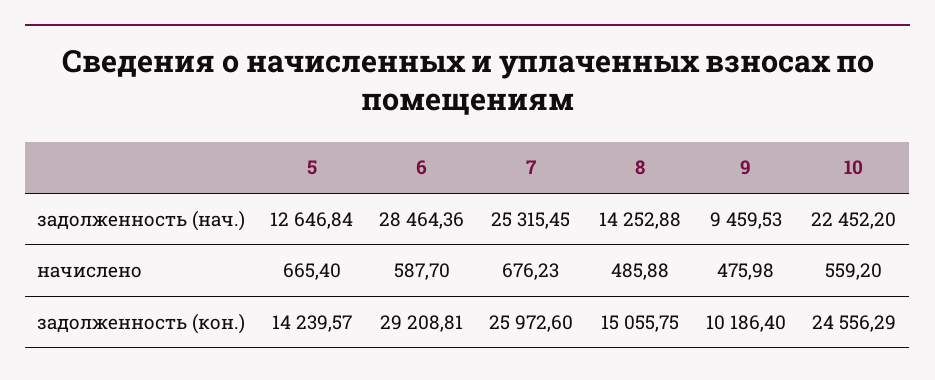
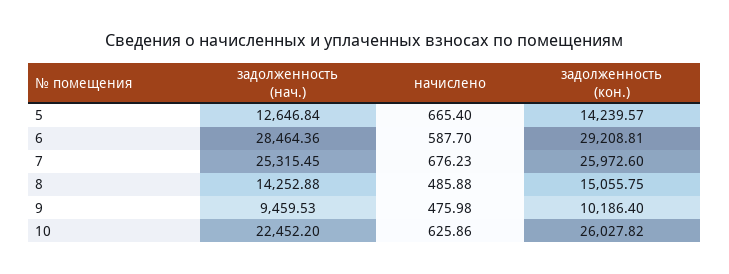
10, начислено: 559.2 -> 625.86
10, задолженность (кон.): 24556.29 -> 26027.82

